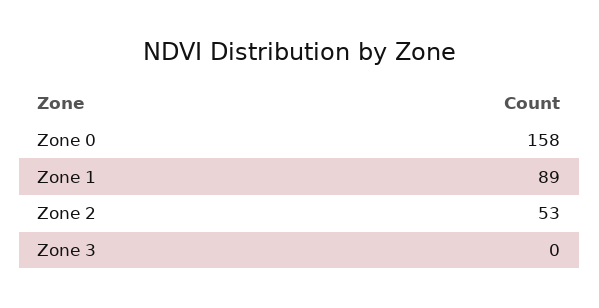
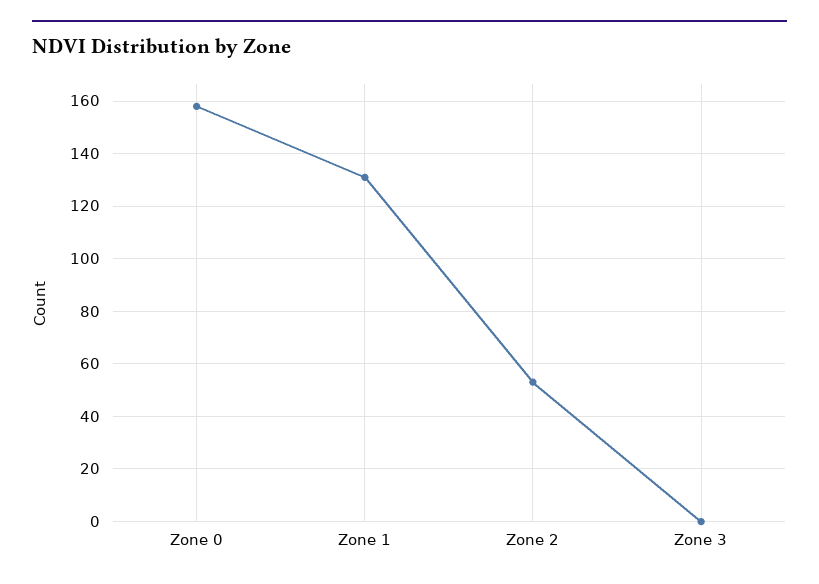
Zone 1: 89 -> 130

